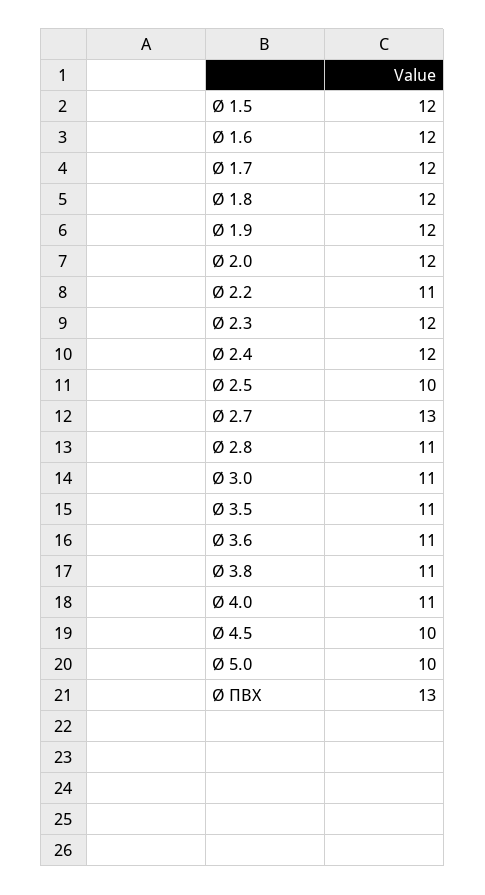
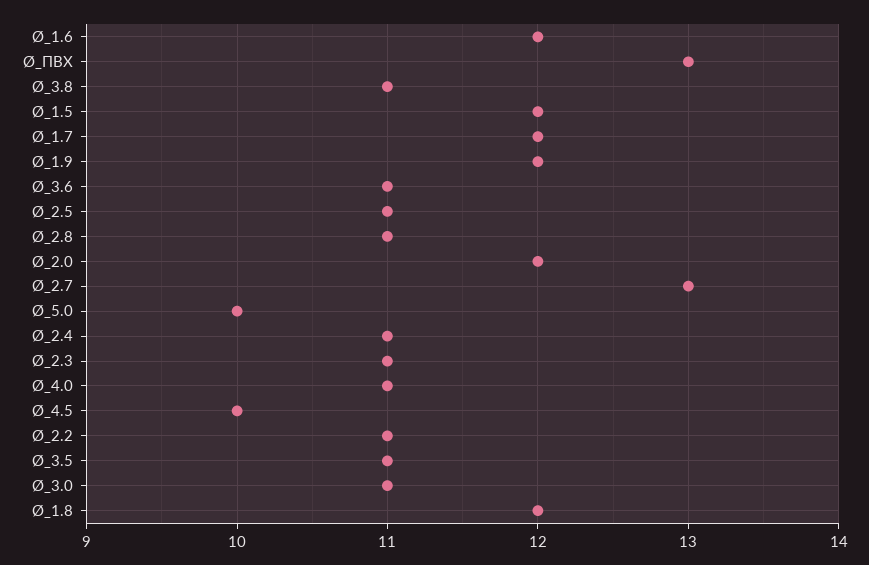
Ø 2.3: 12 -> 11
Ø 2.4: 12 -> 11
Ø 2.5: 10 -> 11

